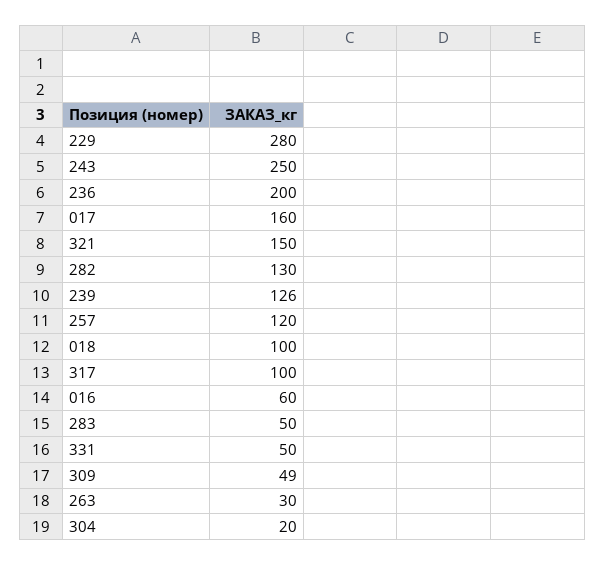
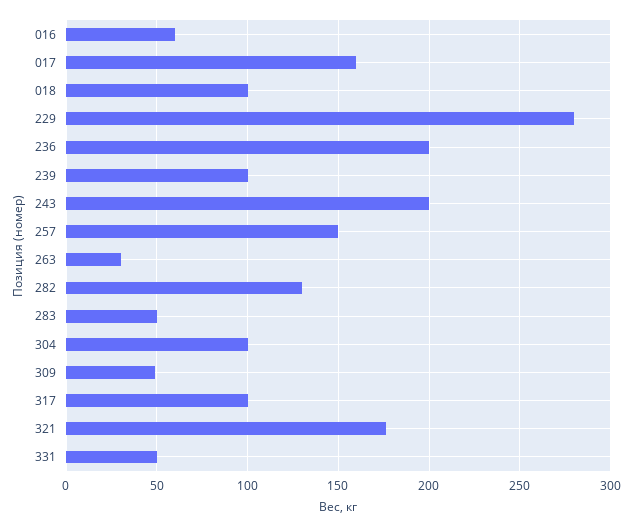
243: 250 -> 200
321: 150 -> 175
239: 126 -> 100
257: 120 -> 150
304: 20 -> 100

